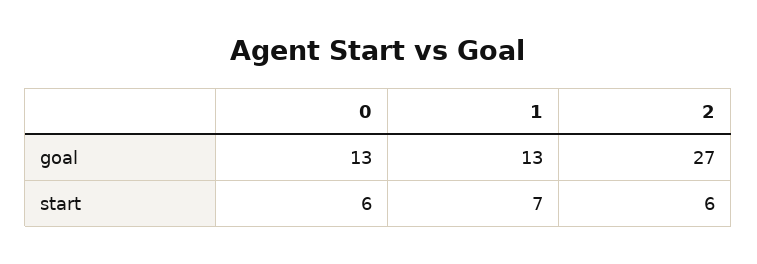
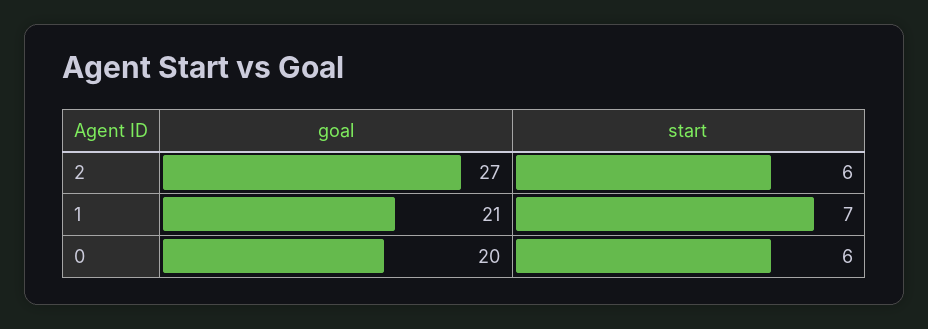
0, goal: 13 -> 20
1, goal: 13 -> 21

